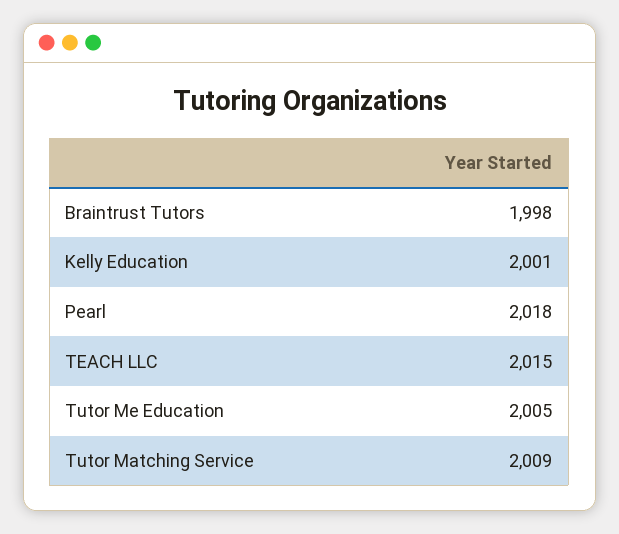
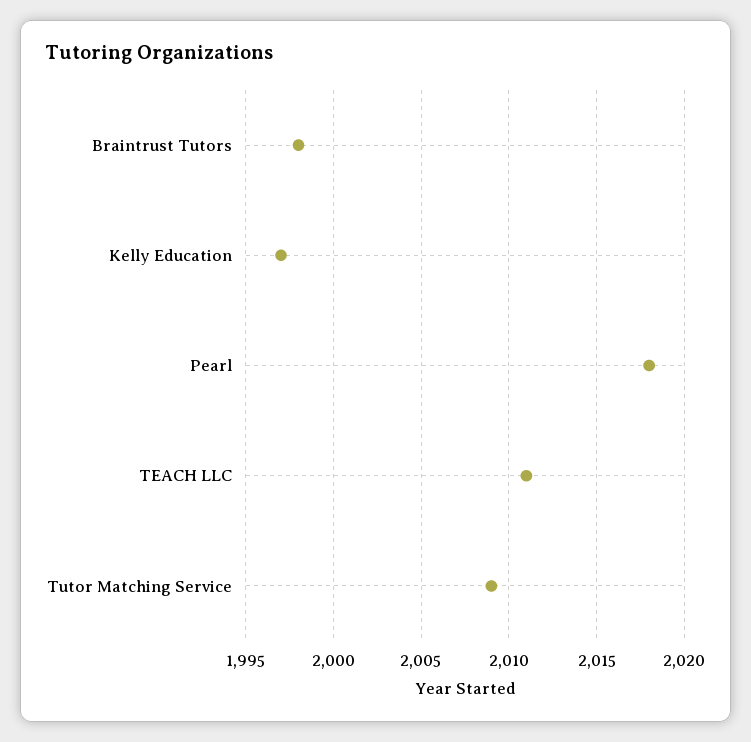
Kelly Education: 2001 -> 1997
TEACH LLC: 2015 -> 2011
Tutor Me Education: 2005 -> none

